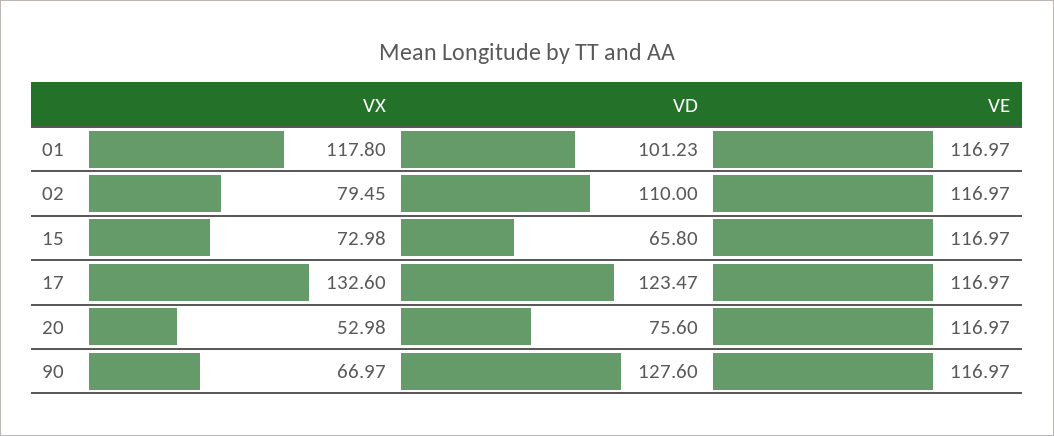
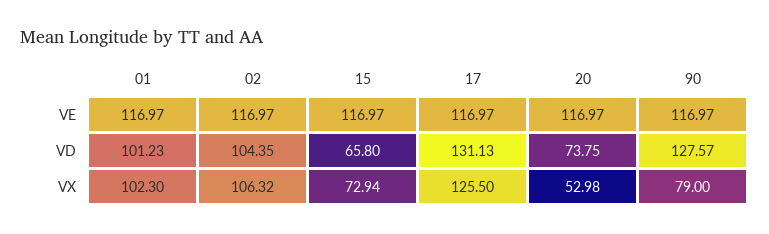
VX, 01: 117.8 -> 102.3
VX, 02: 79.45 -> 106.32
VD, 02: 110 -> 104.35
VX, 15: 72.98 -> 72.94
VX, 17: 132.6 -> 125.5
VD, 17: 123.47 -> 131.13
VD, 20: 75.6 -> 73.75
VX, 90: 66.97 -> 79
VD, 90: 127.6 -> 127.57

